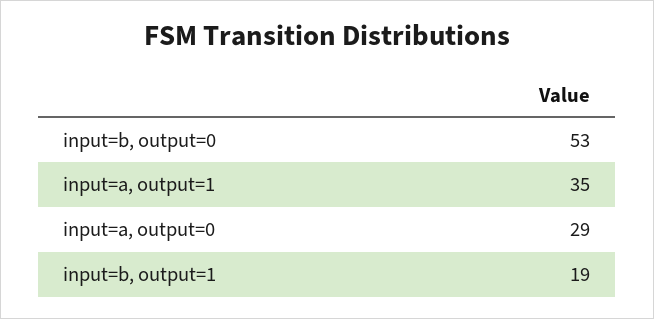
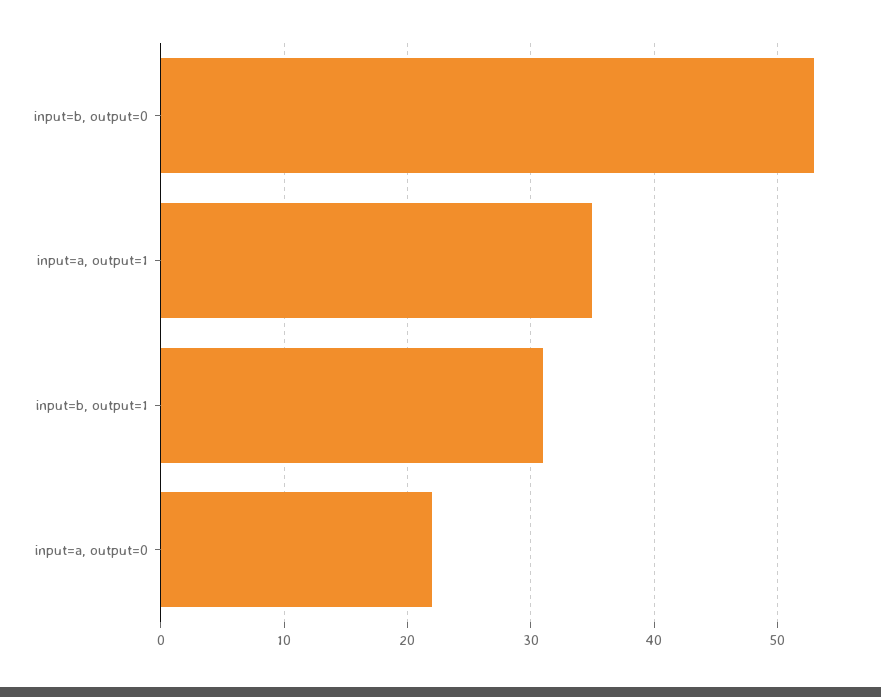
input=a, output=0: 29 -> 22
input=b, output=1: 19 -> 31

